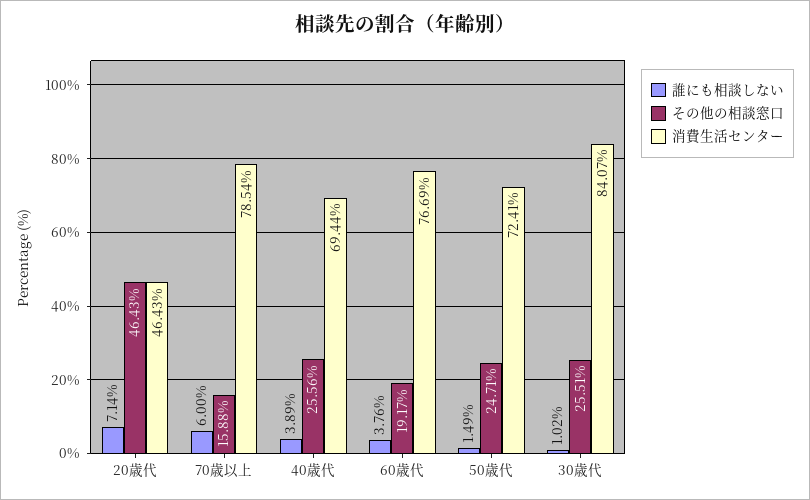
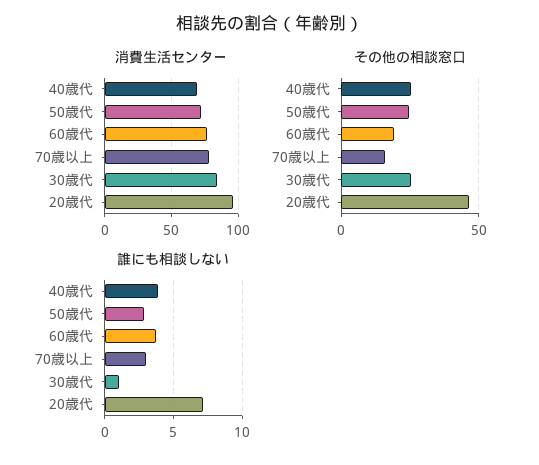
消費生活センター, 20歳代: 46.43 -> 95
誰にも相談しない, 70歳以上: 6 -> 3
誰にも相談しない, 50歳代: 1.49 -> 3

